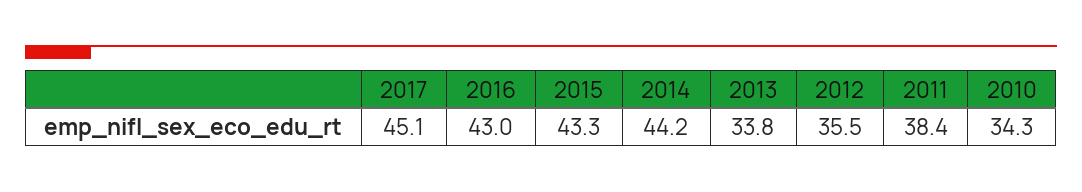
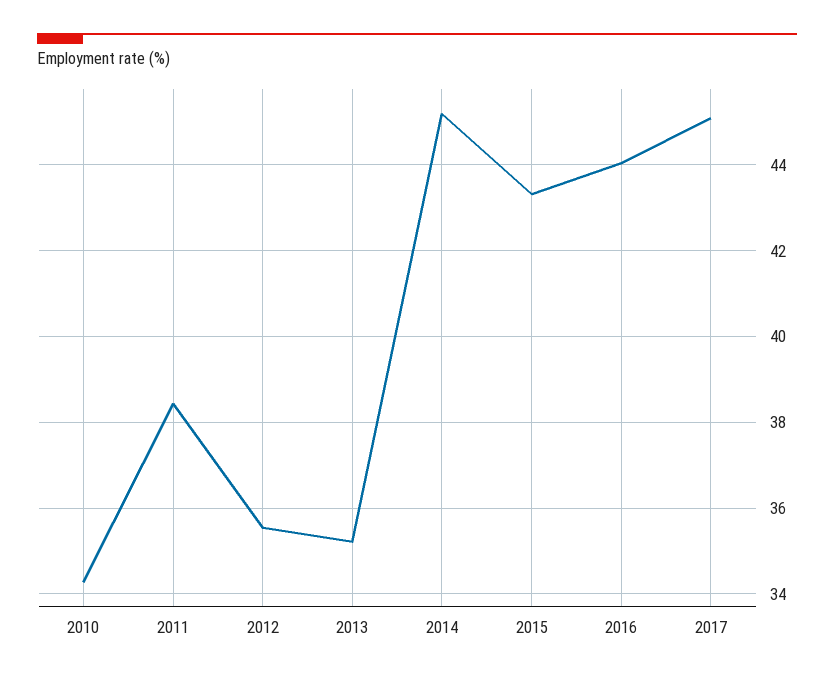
2016: 43 -> 44
2014: 44.2 -> 45.2
2013: 33.8 -> 35.2

